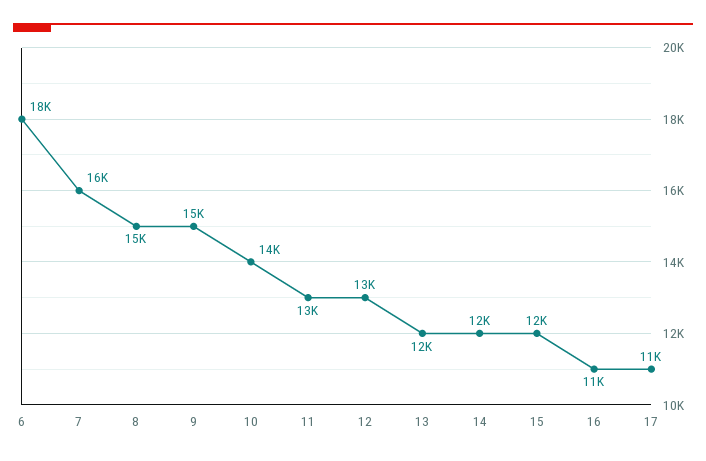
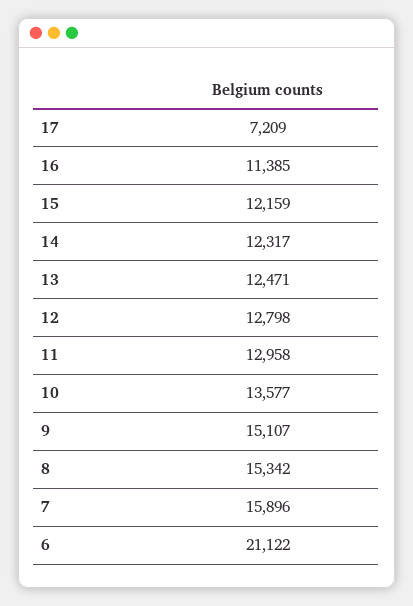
6: 18000 -> 21122
17: 11000 -> 7209

